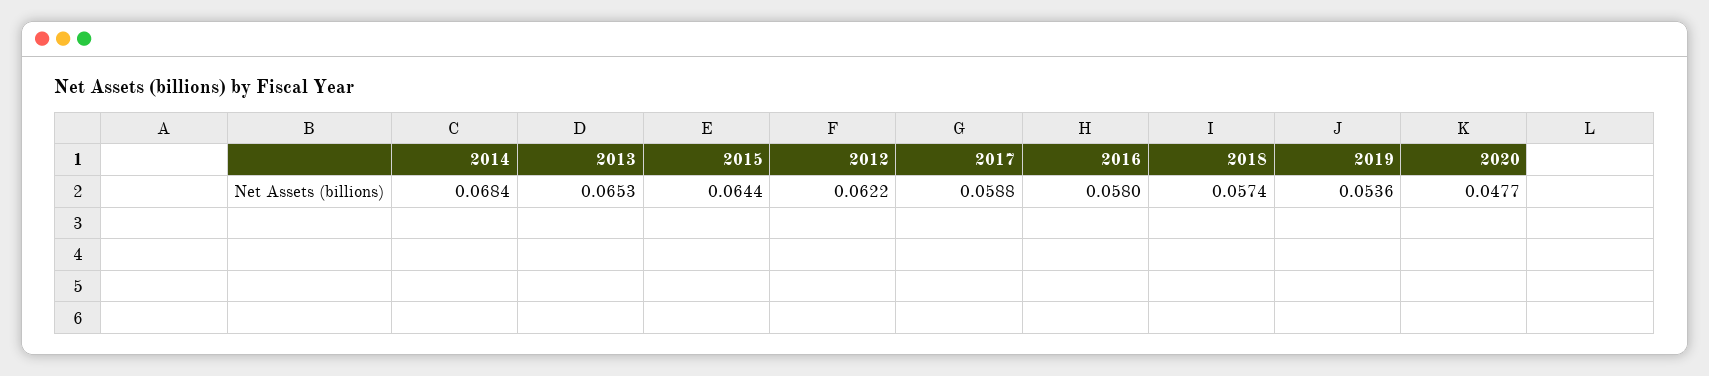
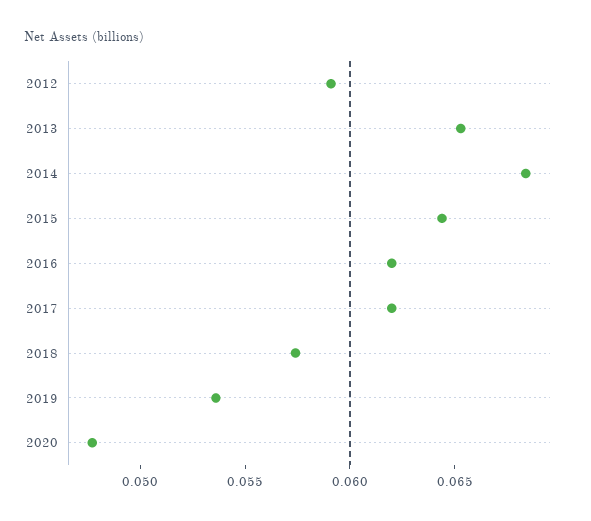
2012: 0.0622 -> 0.059
2017: 0.0588 -> 0.062
2016: 0.058 -> 0.062

